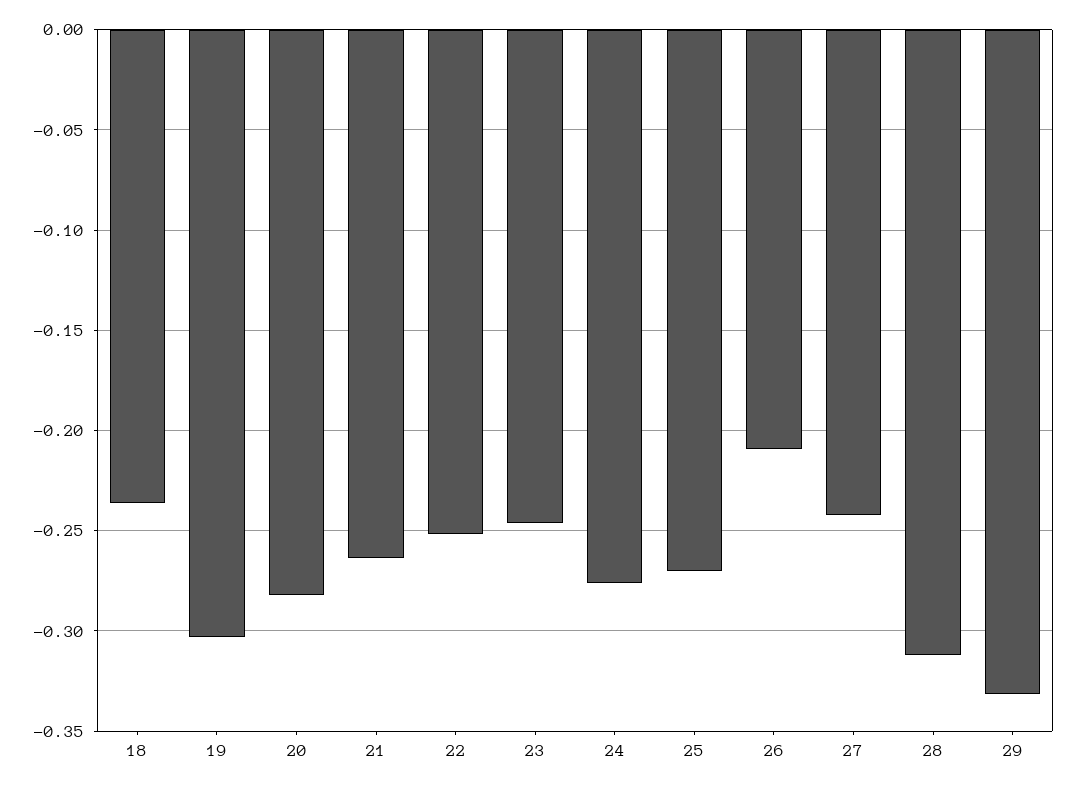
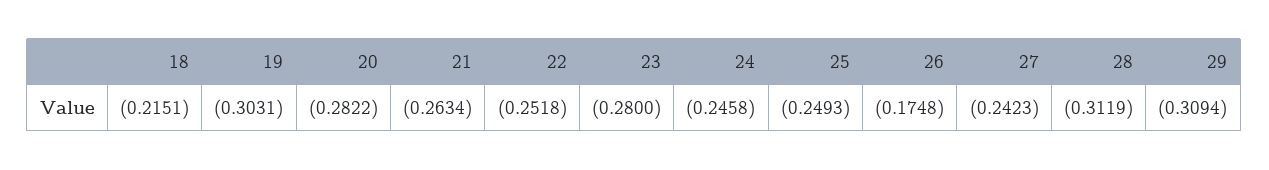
18: -0.235 -> -0.2151
23: -0.245 -> -0.28
24: -0.275 -> -0.2458
25: -0.27 -> -0.2493
26: -0.21 -> -0.1748
29: -0.33 -> -0.3094

